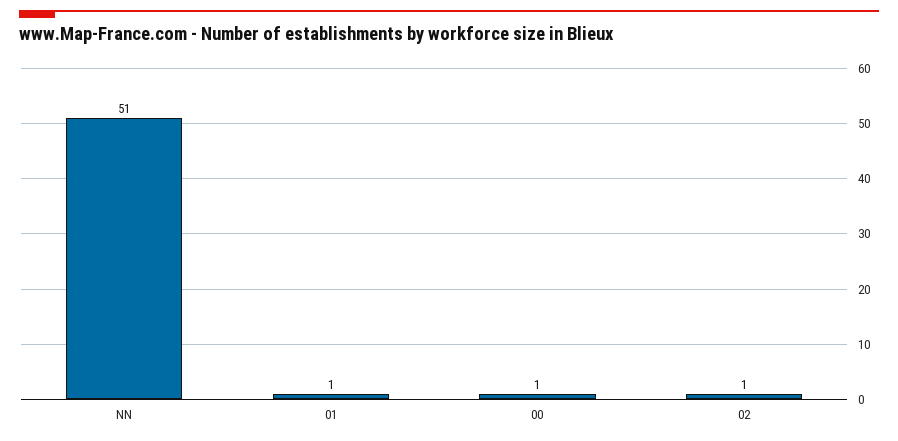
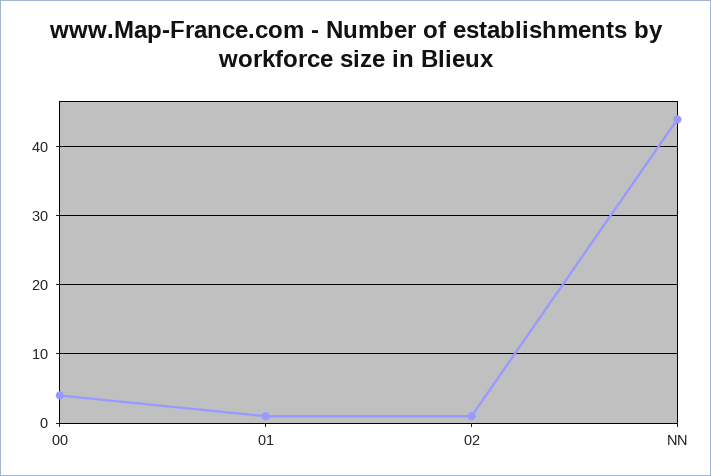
NN: 51 -> 44
00: 1 -> 4

